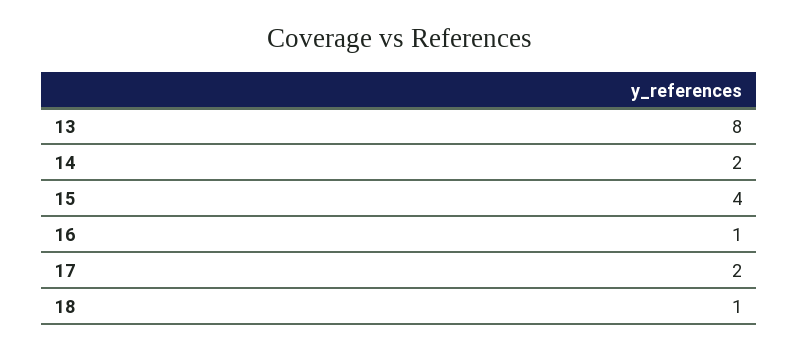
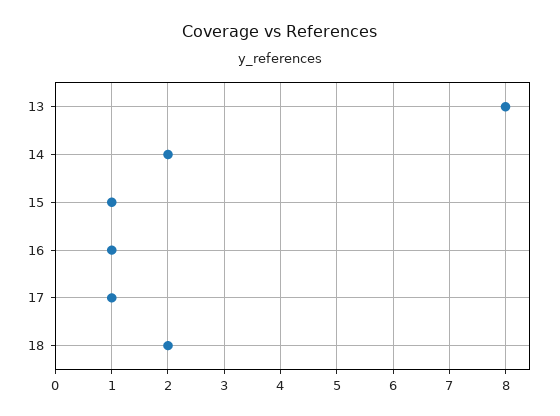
15: 4 -> 1
17: 2 -> 1
18: 1 -> 2

